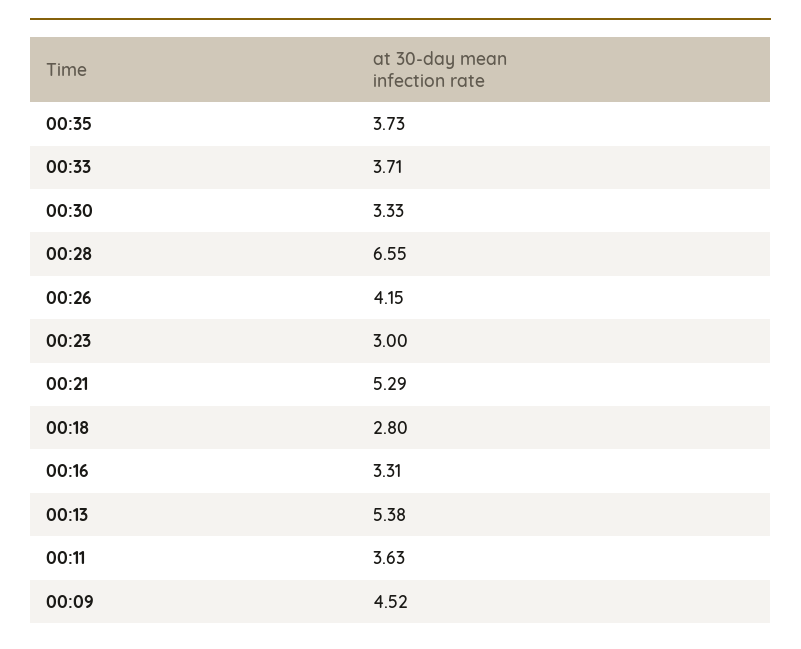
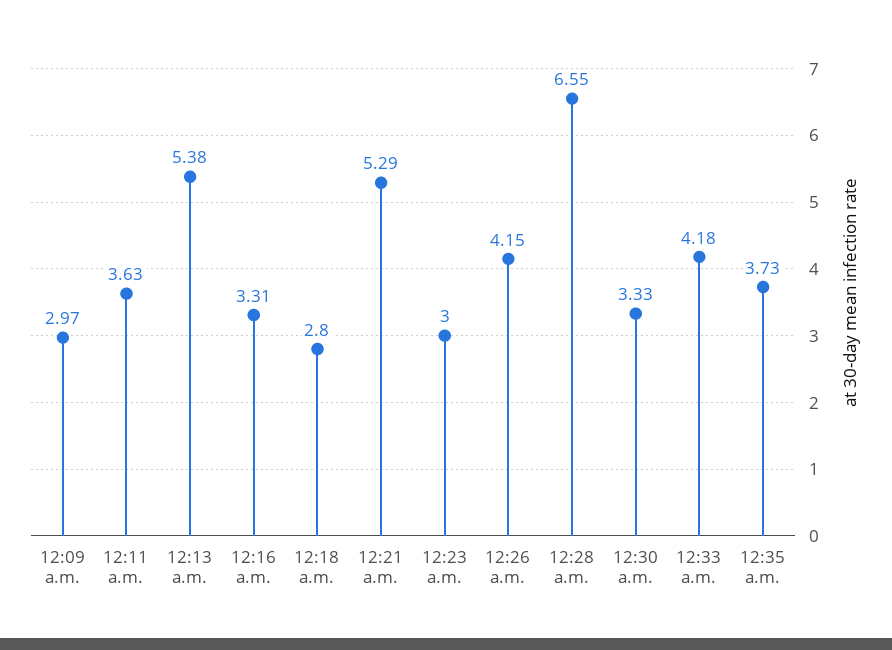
00:33: 3.71 -> 4.18
00:09: 4.52 -> 2.97

